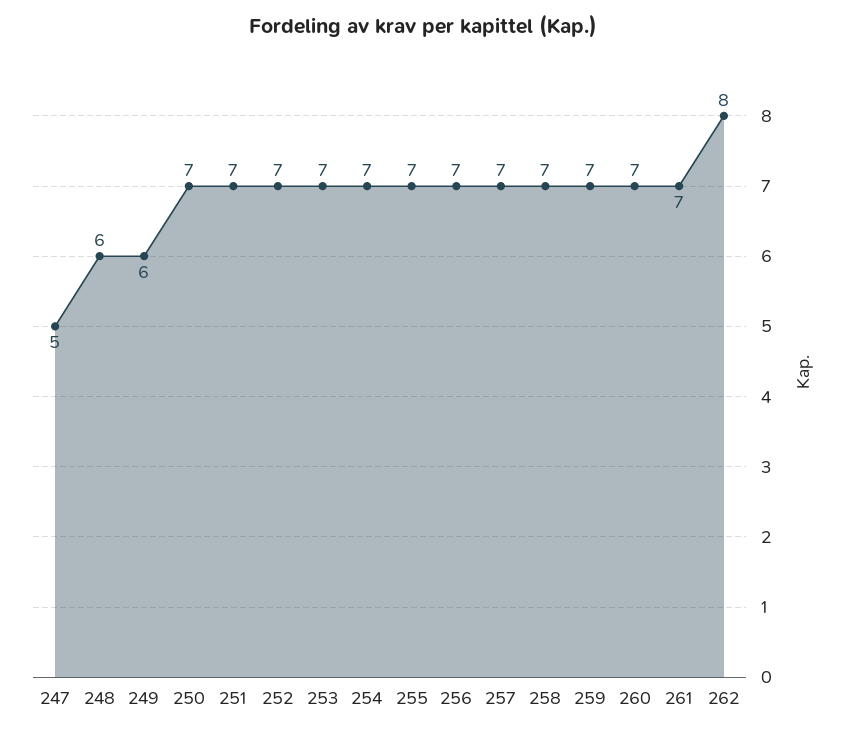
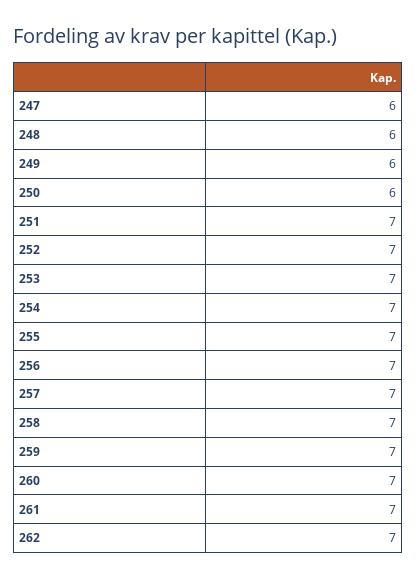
247: 5 -> 6
250: 7 -> 6
262: 8 -> 7

